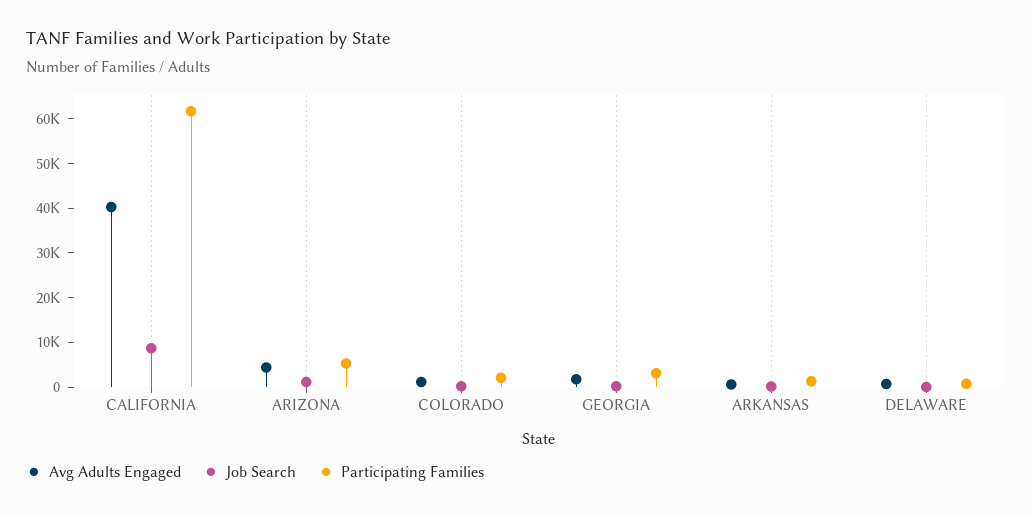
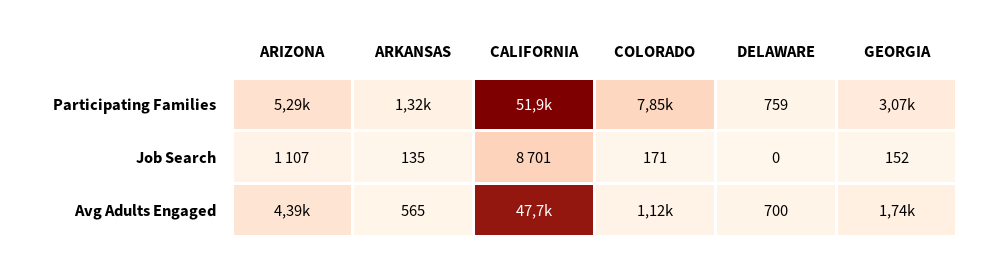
Avg Adults Engaged, CALIFORNIA: 40000 -> 47700
Participating Families, CALIFORNIA: 62000 -> 51900
Participating Families, COLORADO: 2000 -> 7850

